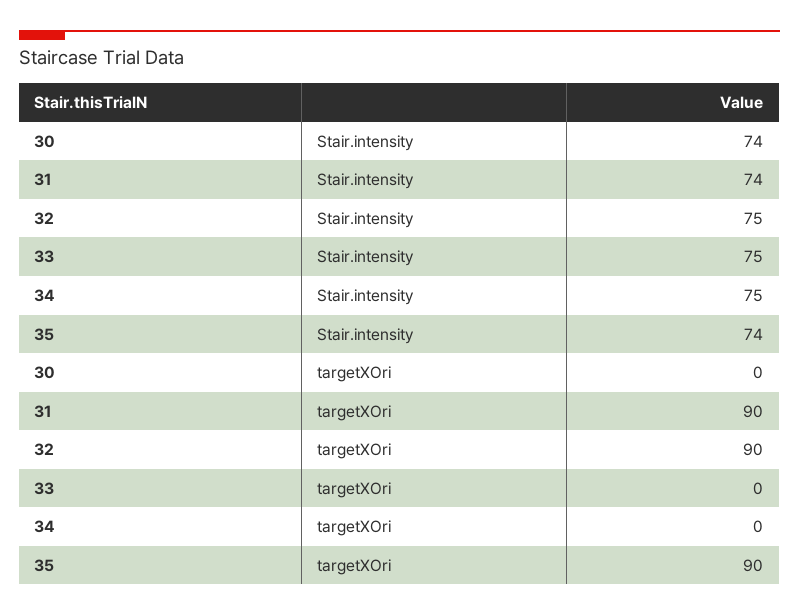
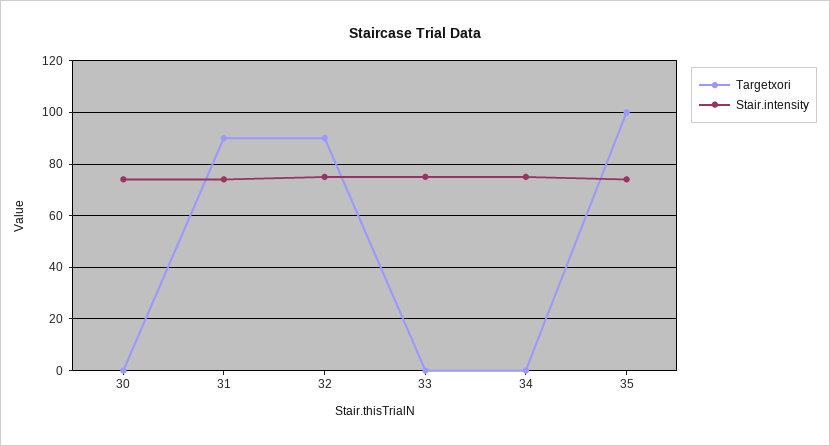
targetXOri, 35: 90 -> 100

